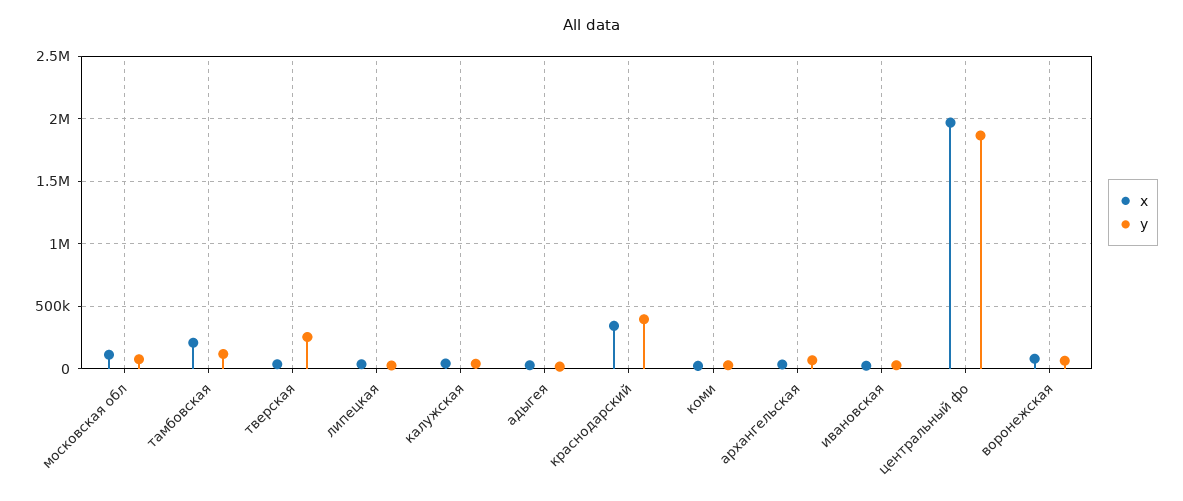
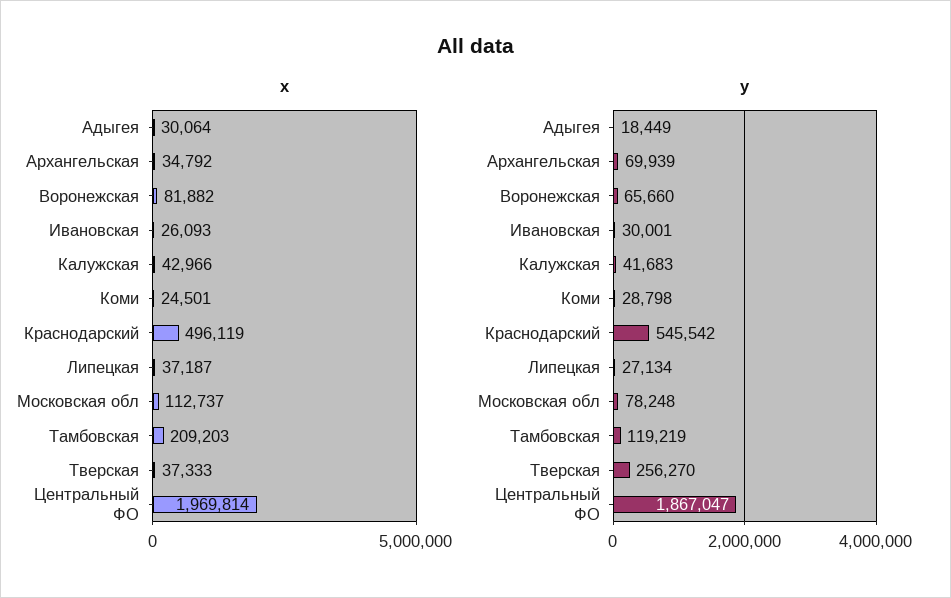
x, краснодарский: 350000 -> 496119
y, краснодарский: 400000 -> 545542

